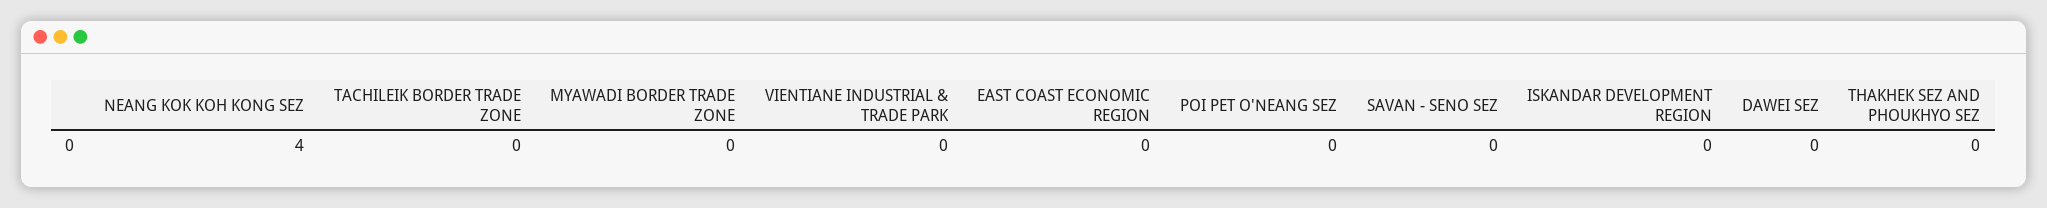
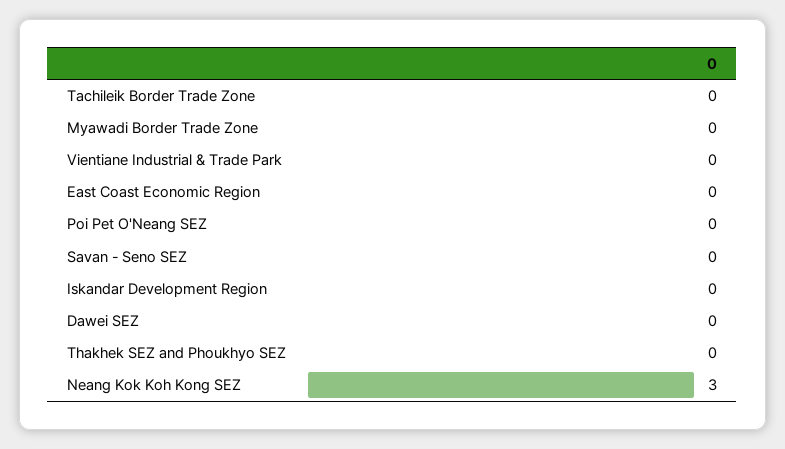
NEANG KOK KOH KONG SEZ: 4 -> 3

